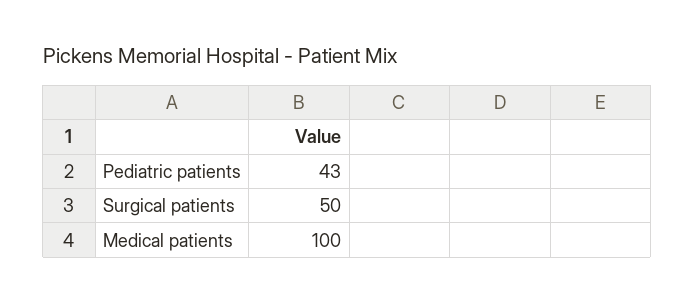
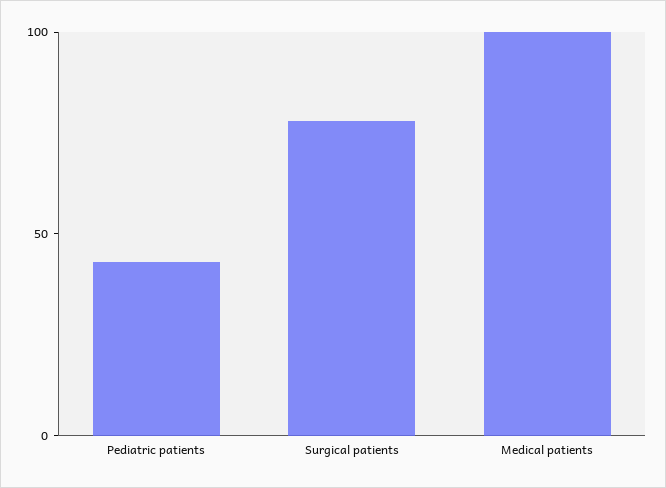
Surgical patients: 50 -> 80

